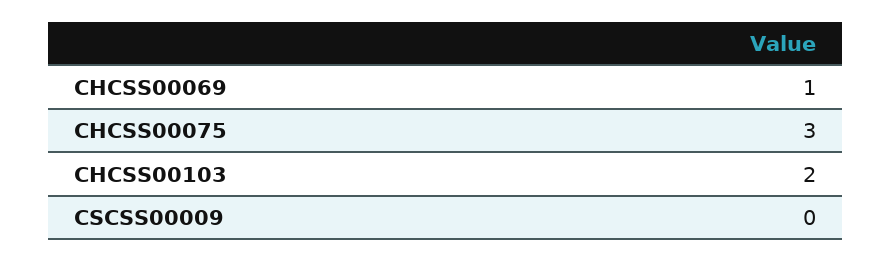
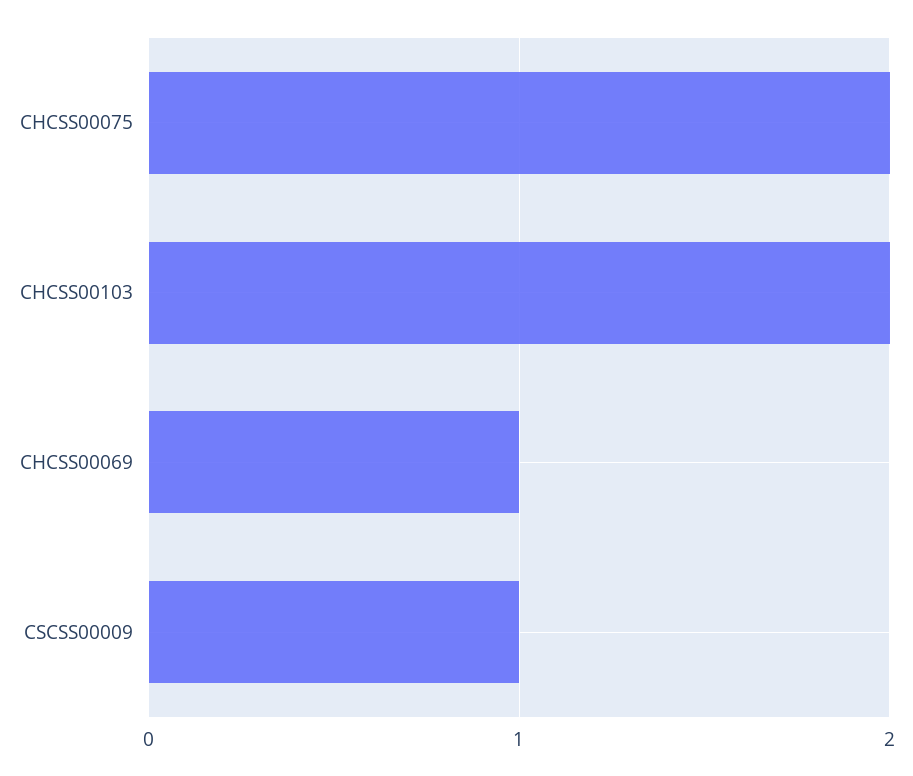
CHCSS00075: 3 -> 2
CSCSS00009: 0 -> 1

